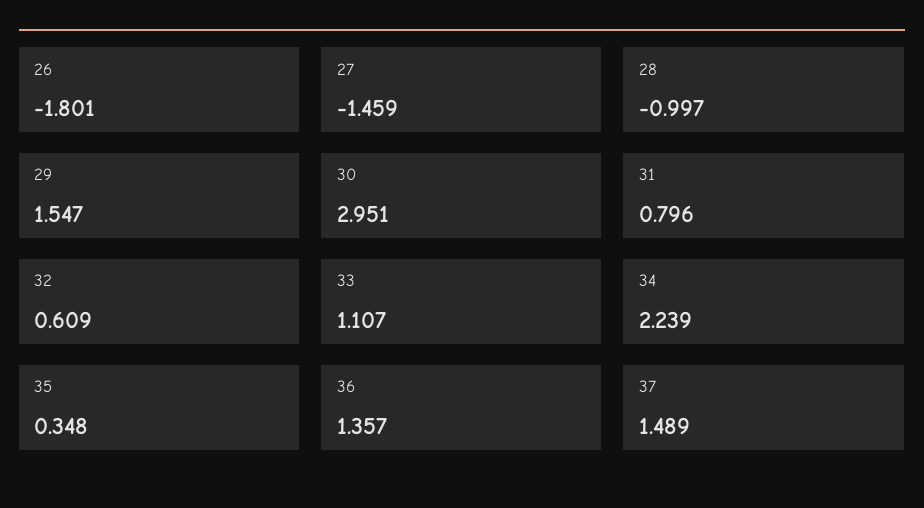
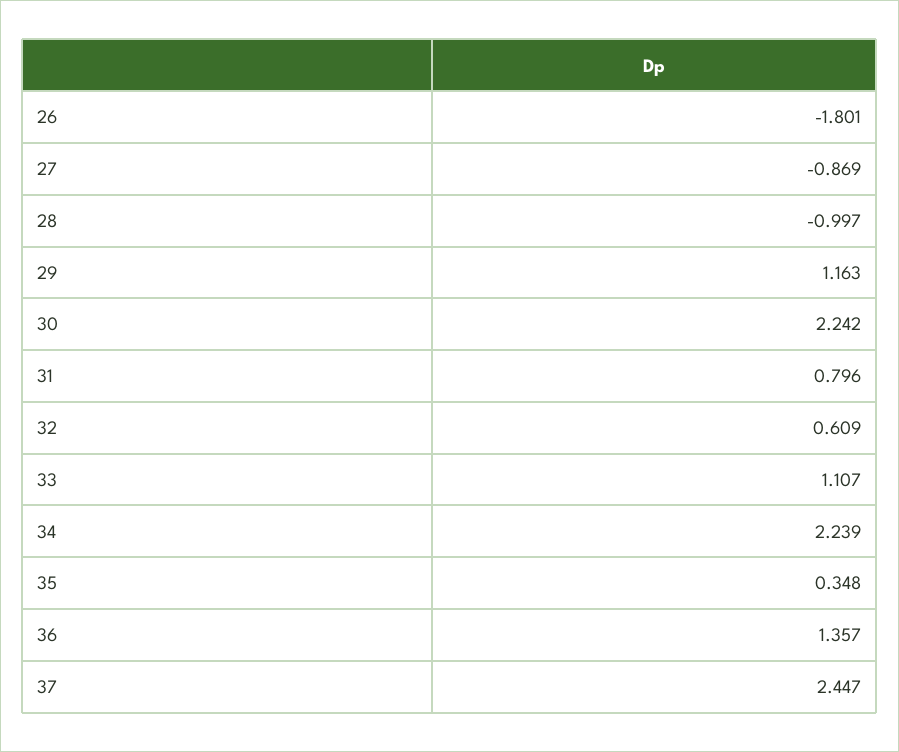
27: -1.459 -> -0.869
29: 1.547 -> 1.163
30: 2.951 -> 2.242
37: 1.489 -> 2.447

